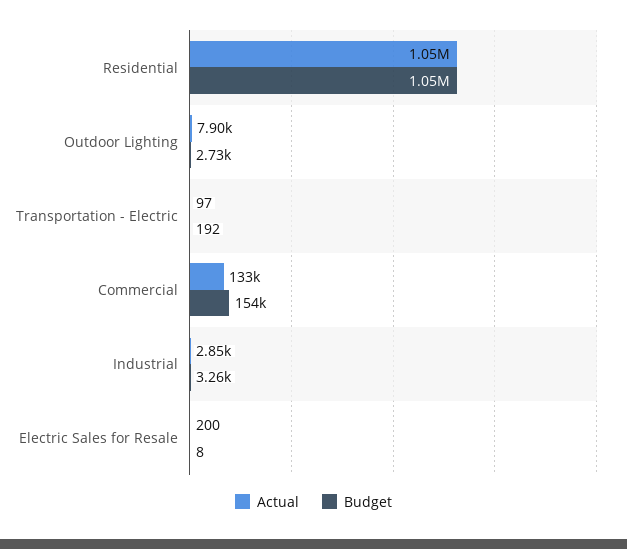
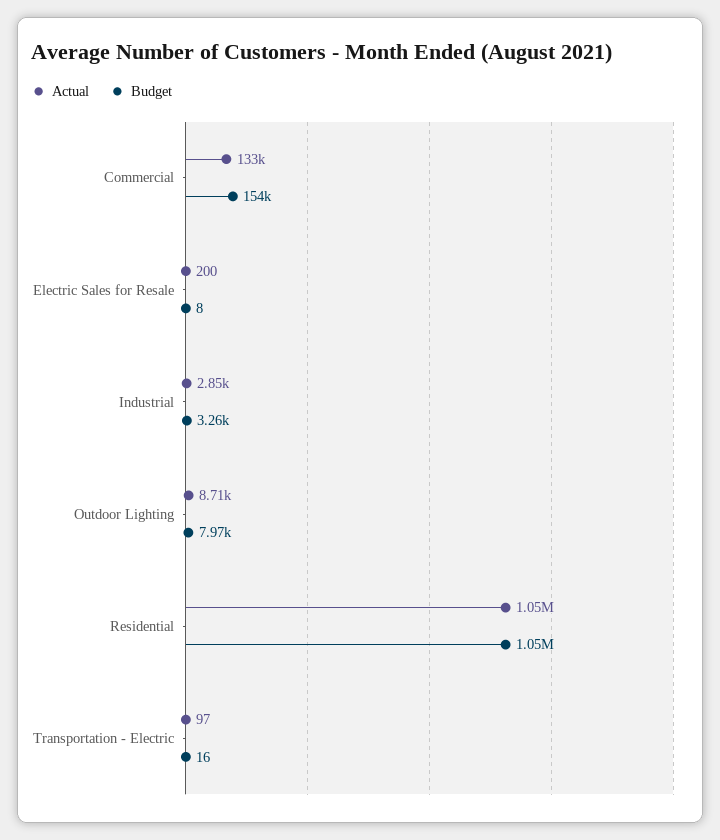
Actual, Outdoor Lighting: 7900 -> 8710
Budget, Outdoor Lighting: 2730 -> 7970
Budget, Transportation - Electric: 192 -> 16

